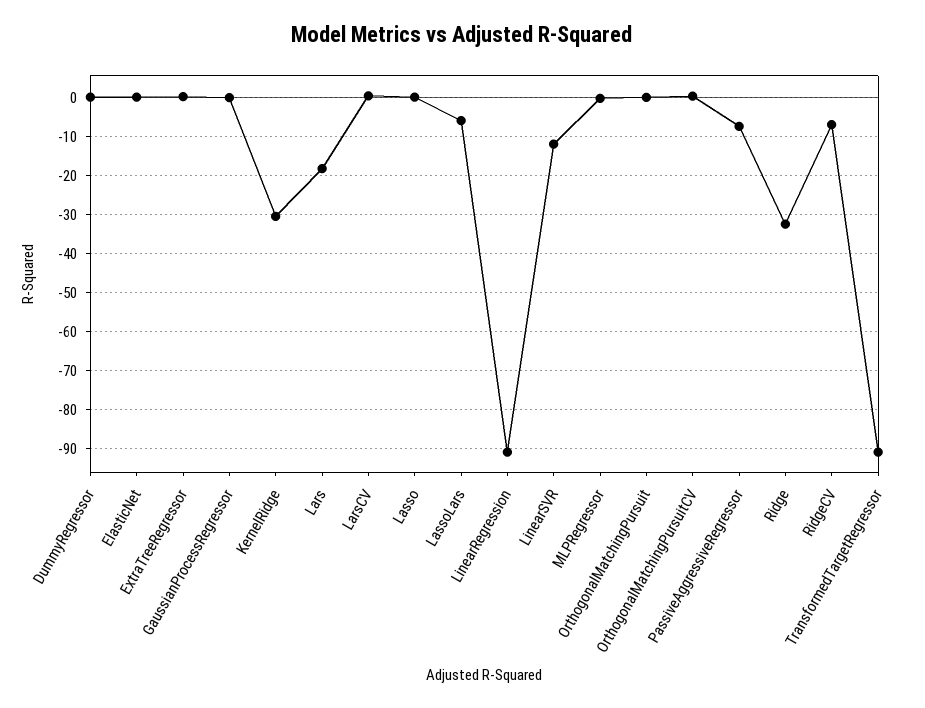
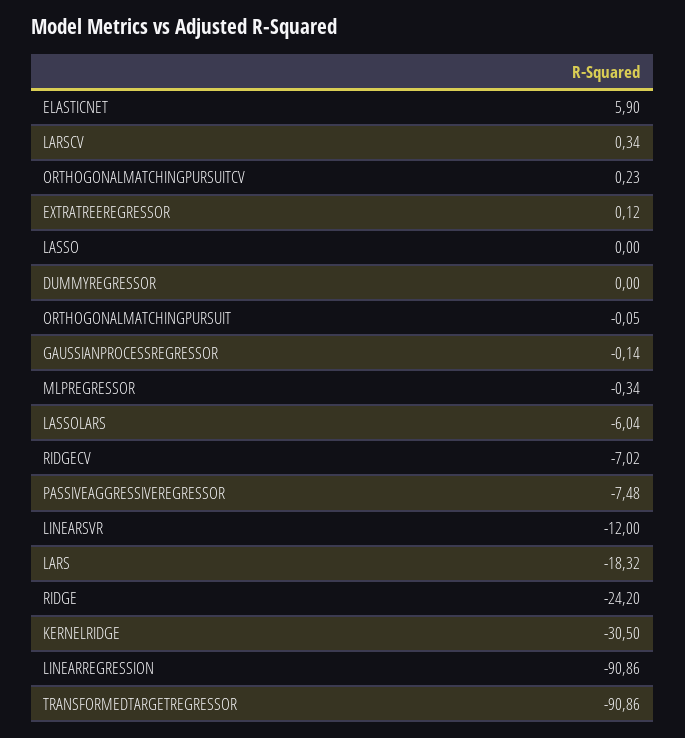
ElasticNet: 0 -> 5.9
Ridge: -32 -> -24.2

